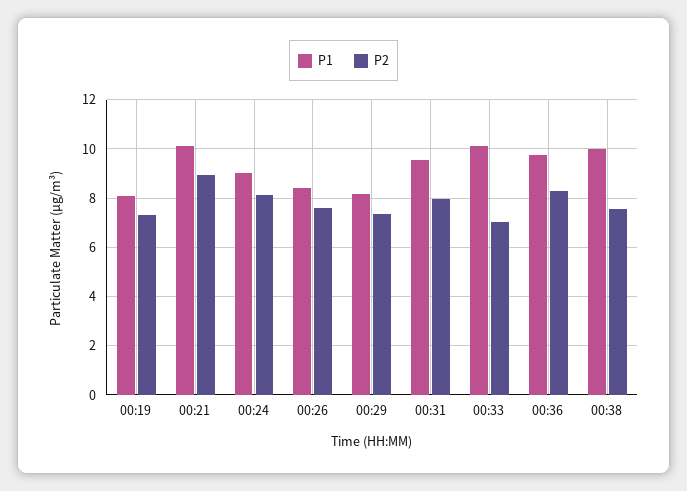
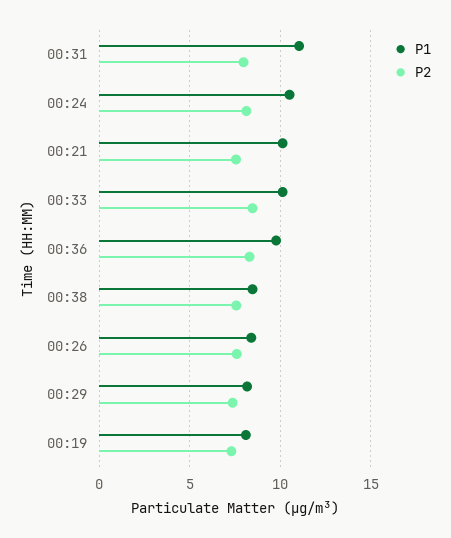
P2, 00:21: 9 -> 7.5
P1, 00:24: 9 -> 10.5
P1, 00:31: 9.5 -> 11
P2, 00:33: 7 -> 8.5
P1, 00:38: 10 -> 8.5

